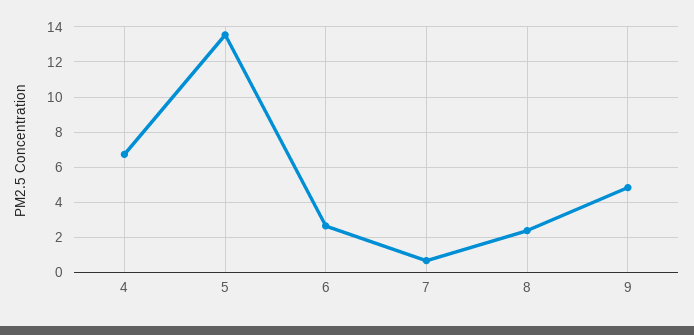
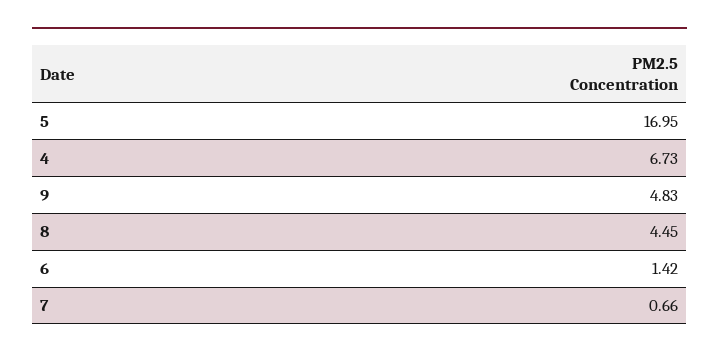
5: 13.5 -> 16.95
6: 2.5 -> 1.42
8: 2.5 -> 4.45

